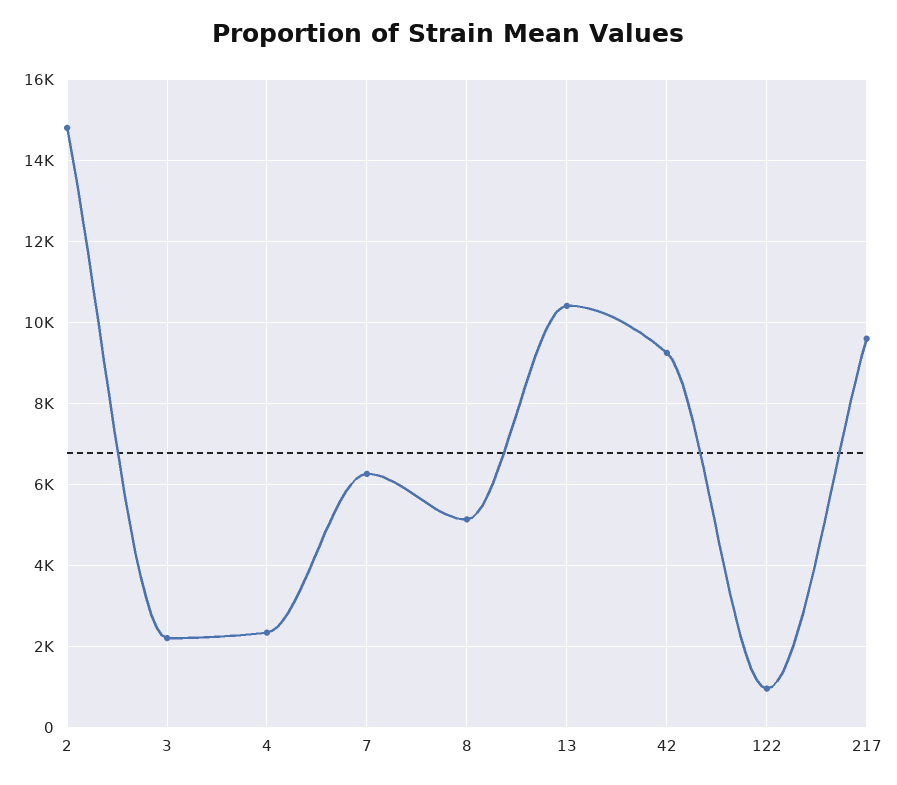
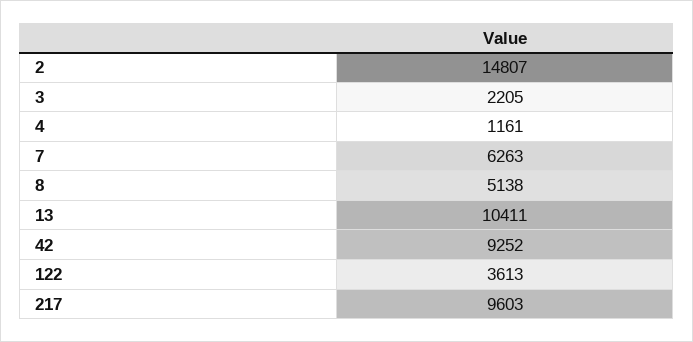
4: 2400 -> 1161
122: 1000 -> 3613

